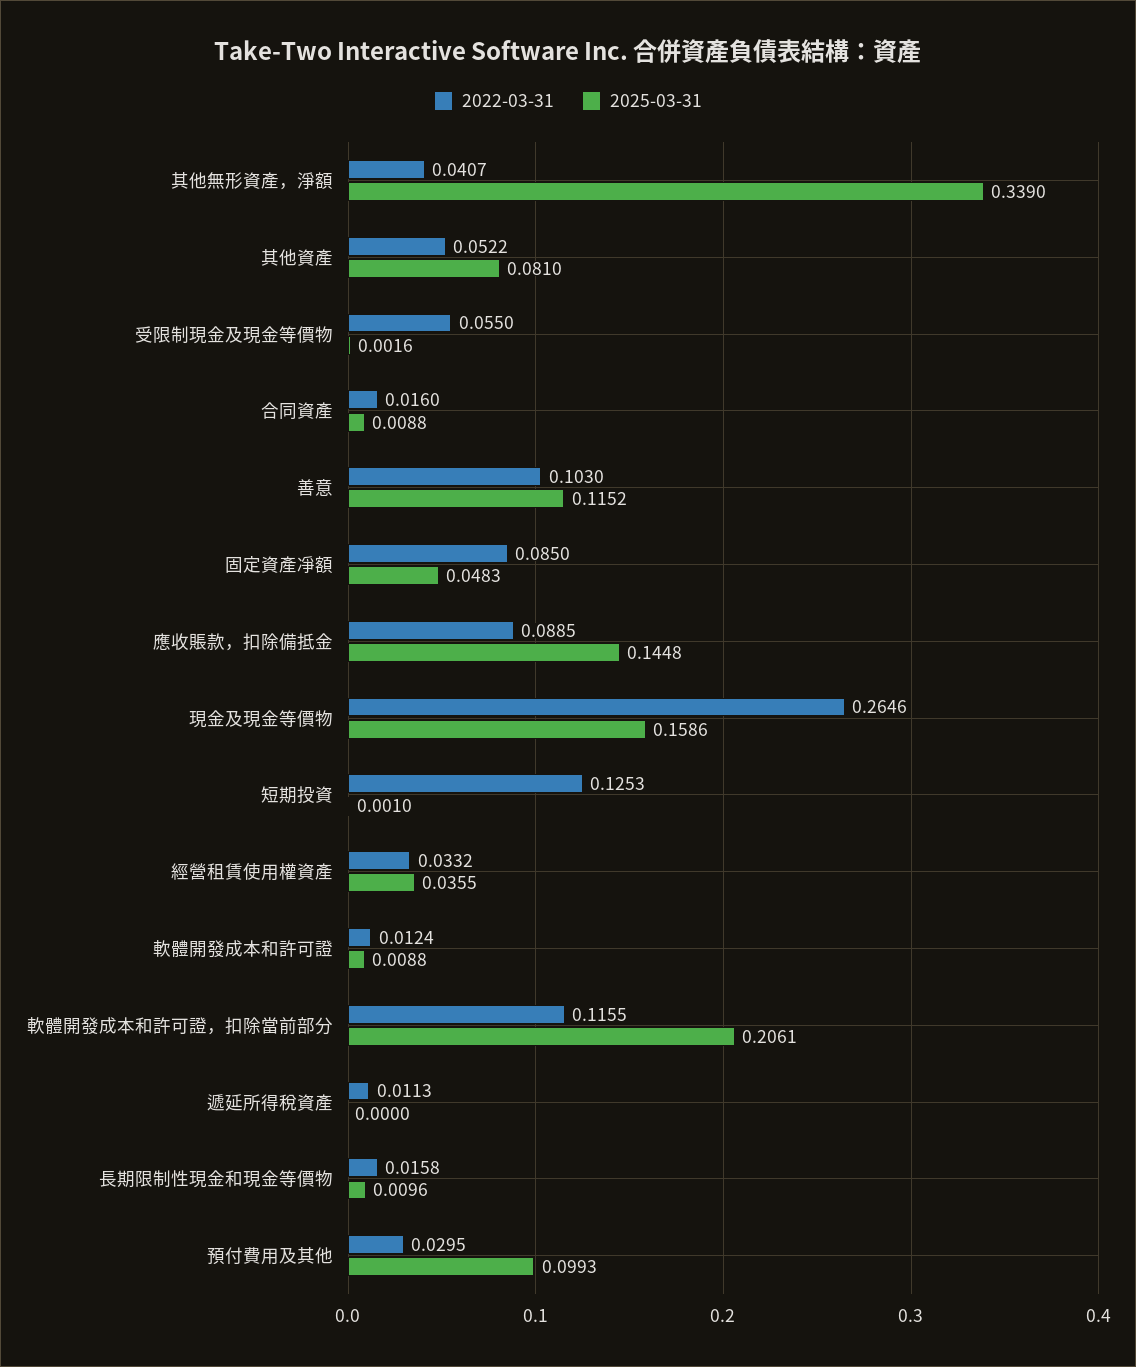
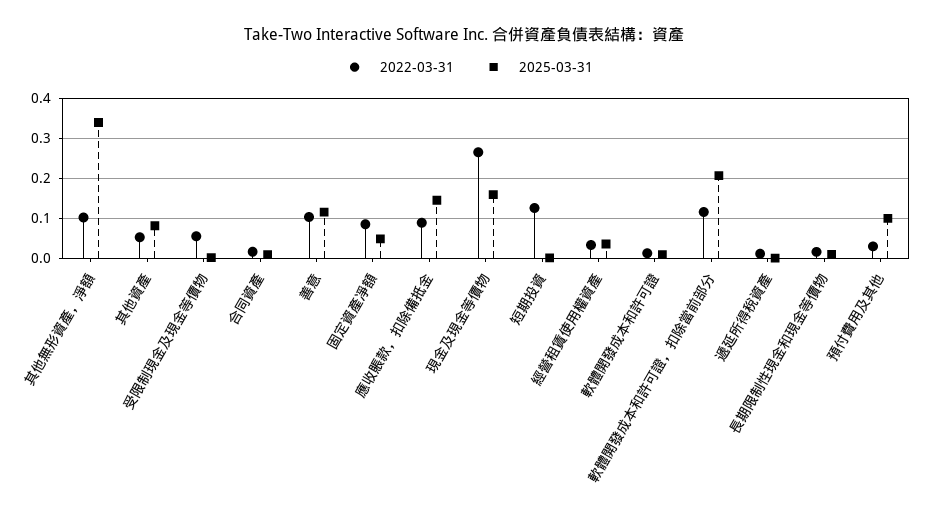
2022-03-31, 其他無形資產，淨額: 0.0407 -> 0.1

